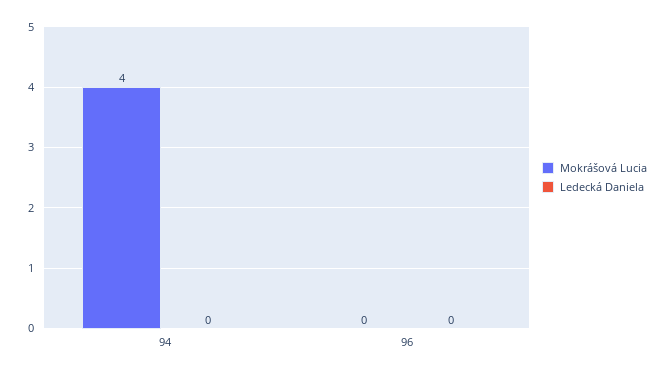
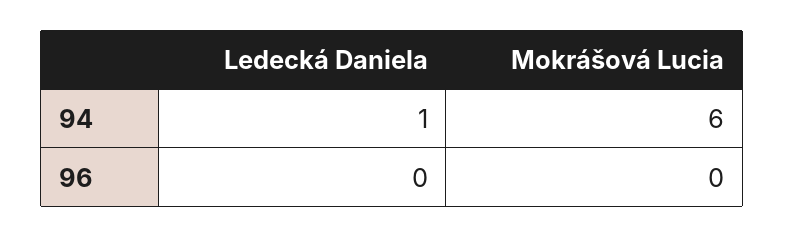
Mokrášová Lucia, 94: 4 -> 6
Ledecká Daniela, 94: 0 -> 1

